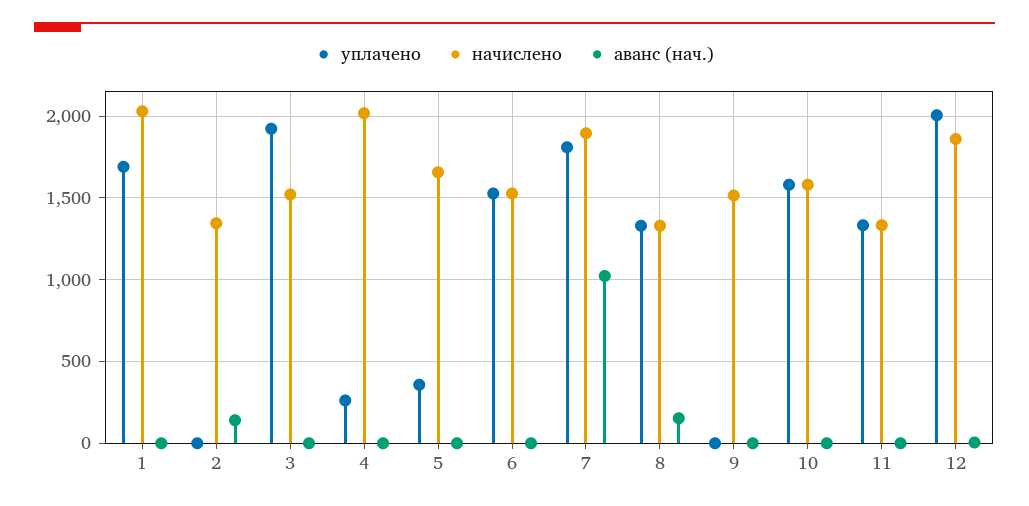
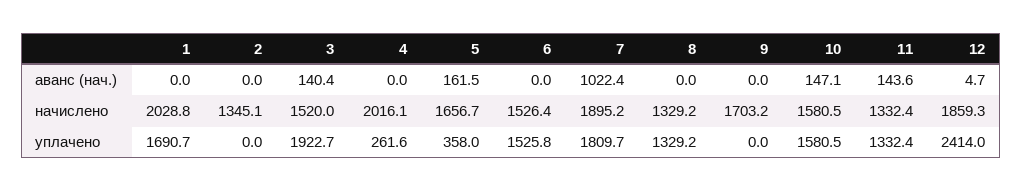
аванс (нач.), 2: 150 -> 0
аванс (нач.), 3: 0 -> 140.4
аванс (нач.), 5: 0 -> 161.5
аванс (нач.), 8: 150 -> 0
начислено, 9: 1500 -> 1703.2
аванс (нач.), 10: 0 -> 147.1
аванс (нач.), 11: 0 -> 143.6
уплачено, 12: 2000 -> 2414

